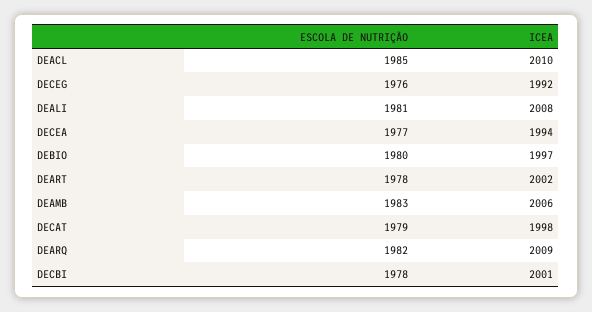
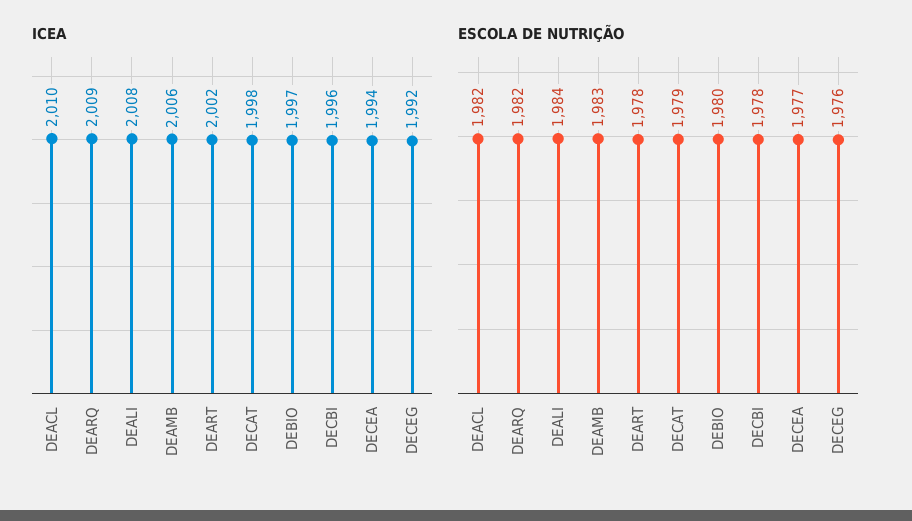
ESCOLA DE NUTRIÇÃO, DEACL: 1985 -> 1982
ESCOLA DE NUTRIÇÃO, DEALI: 1981 -> 1984
ICEA, DECBI: 2001 -> 1996

